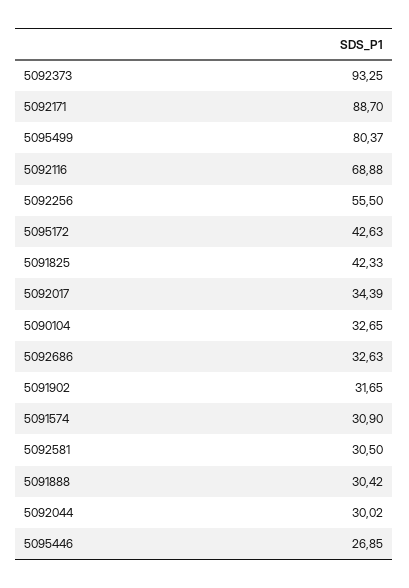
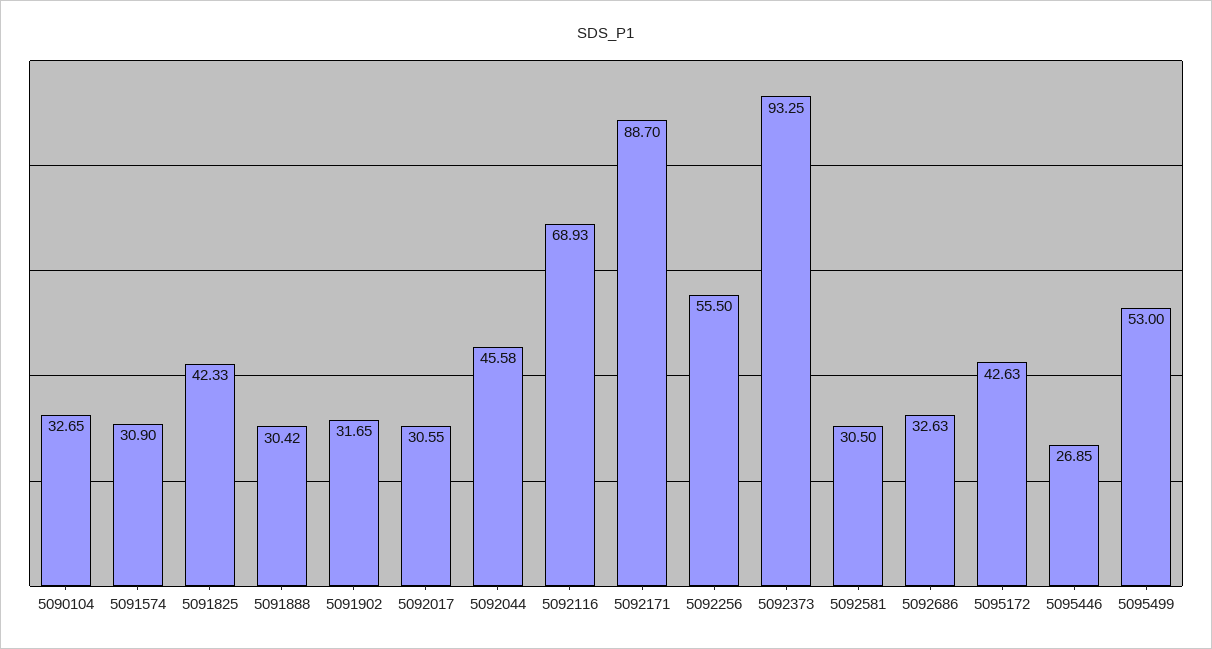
5095499: 80.37 -> 53
5092116: 68.88 -> 68.93
5092017: 34.39 -> 30.55
5092044: 30.02 -> 45.58

